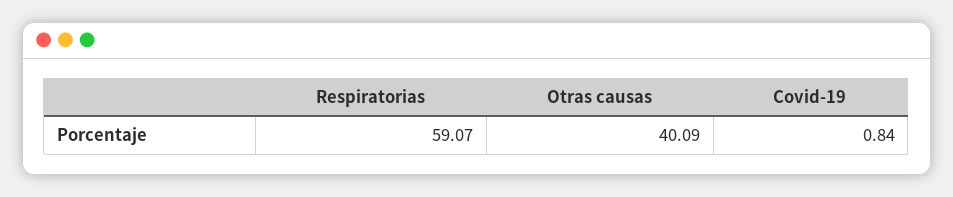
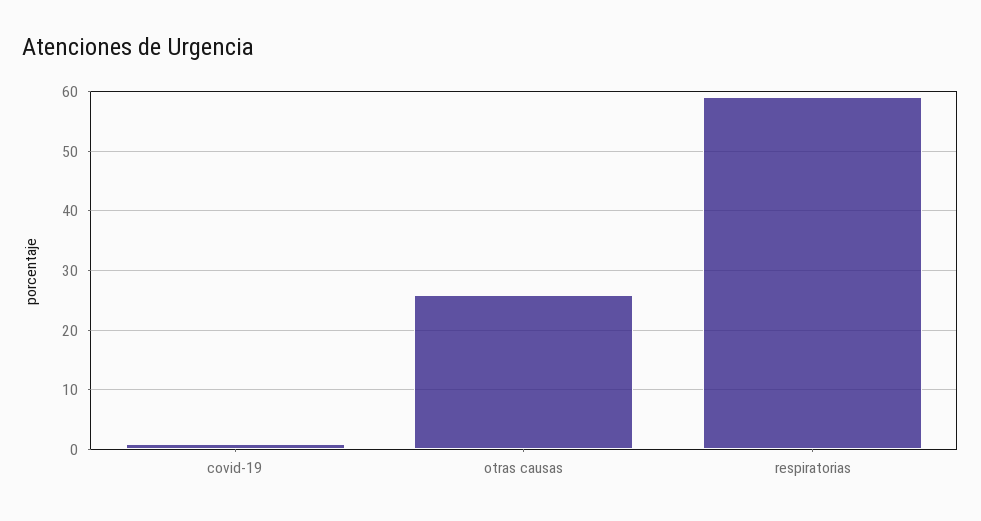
Otras causas: 40.09 -> 26

